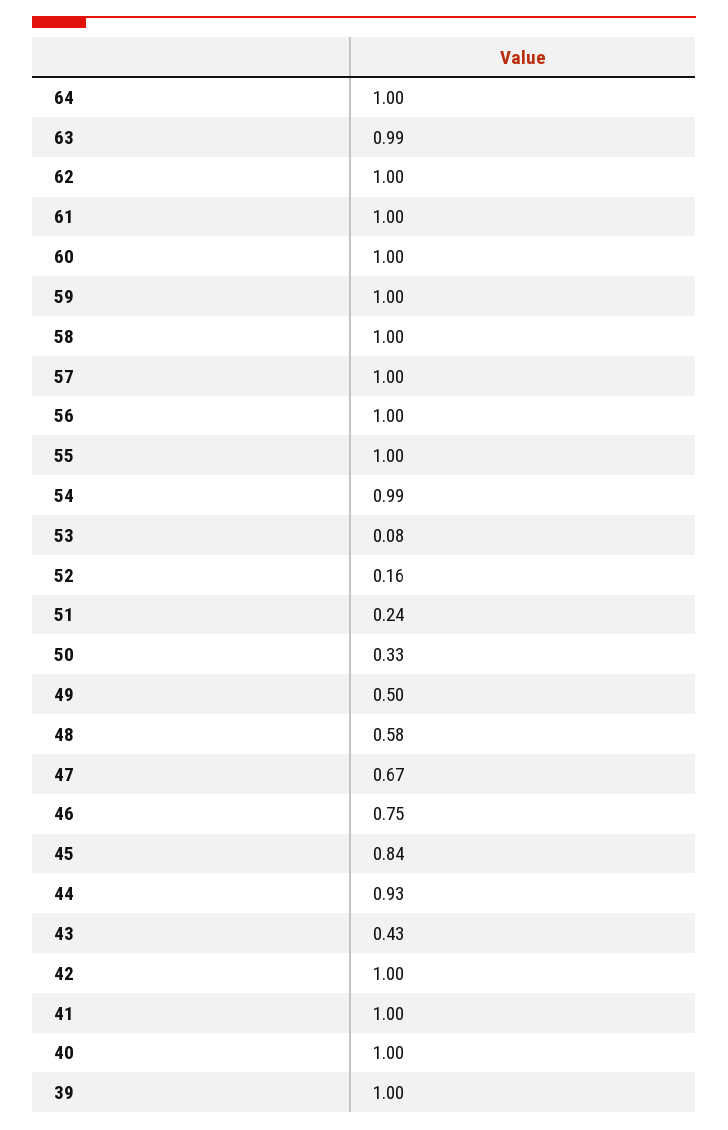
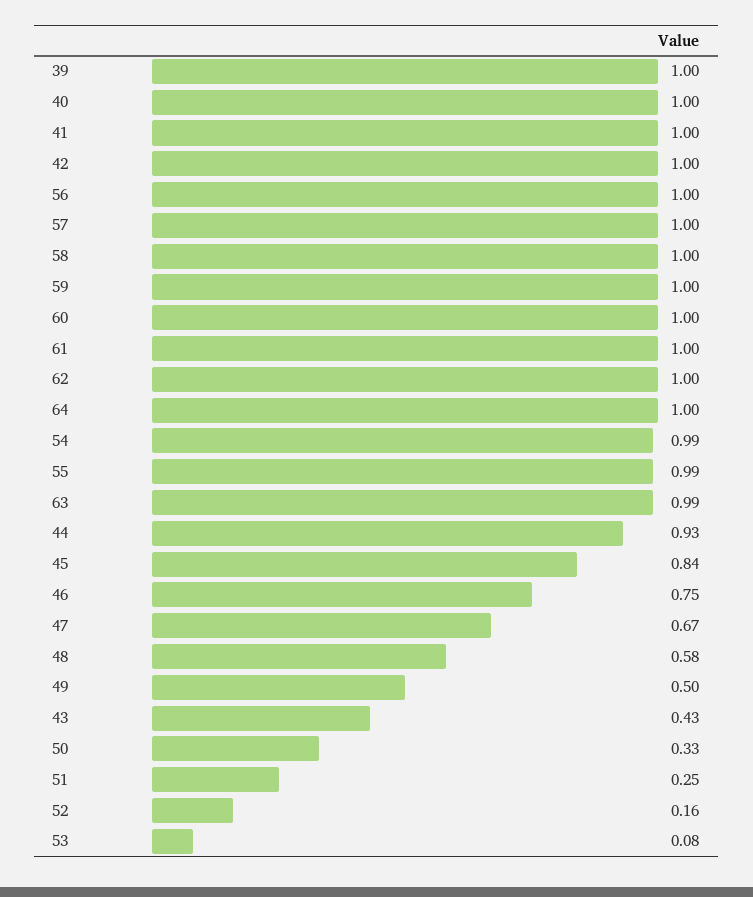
55: 1 -> 0.99
51: 0.24 -> 0.25

